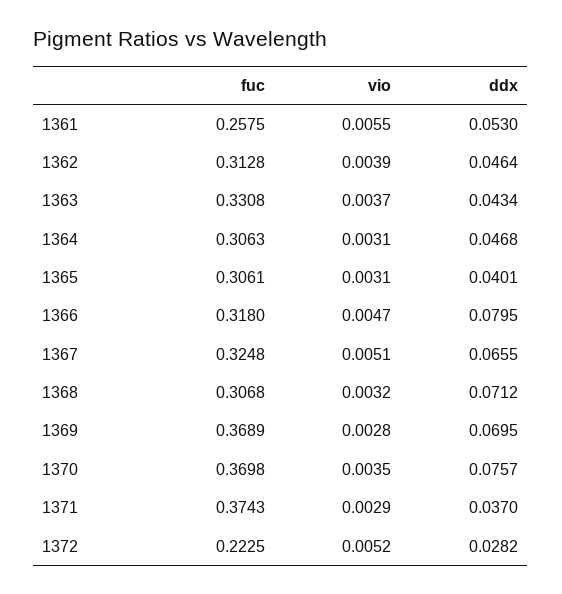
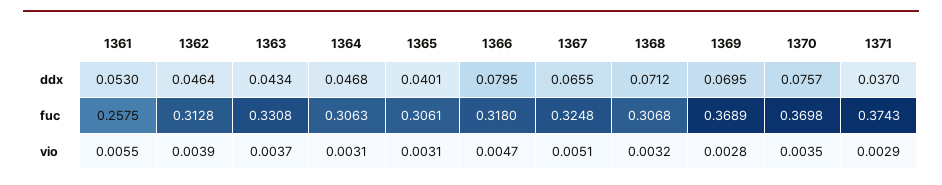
fuc, 1372: 0.2225 -> none
vio, 1372: 0.0052 -> none
ddx, 1372: 0.0282 -> none

